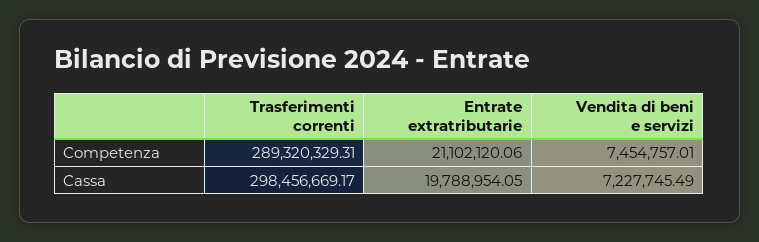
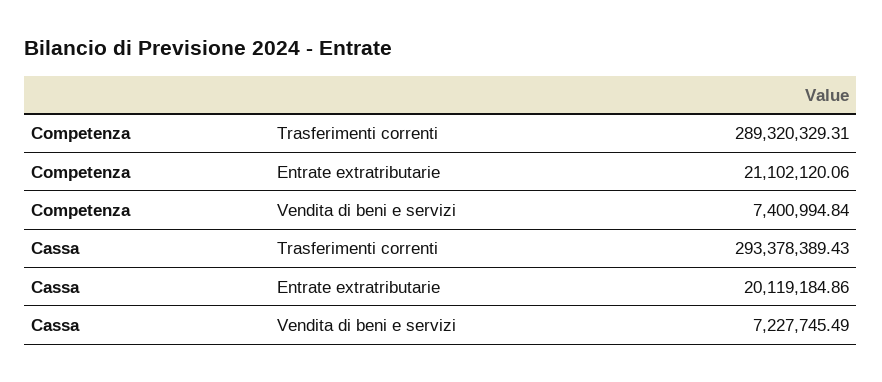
Vendita di beni e servizi, Competenza: 7454757.01 -> 7400994.84
Trasferimenti correnti, Cassa: 298456669.17 -> 293378389.43
Entrate extratributarie, Cassa: 19788954.05 -> 20119184.86

